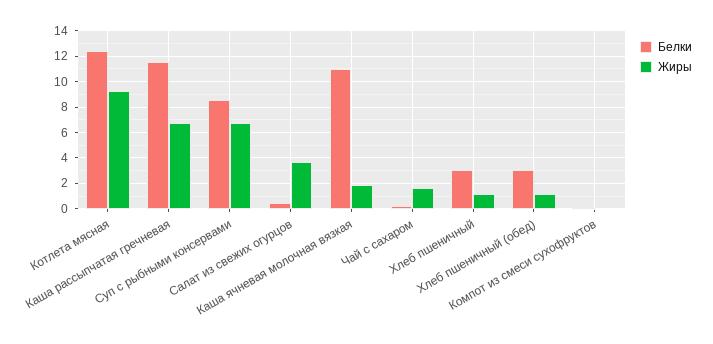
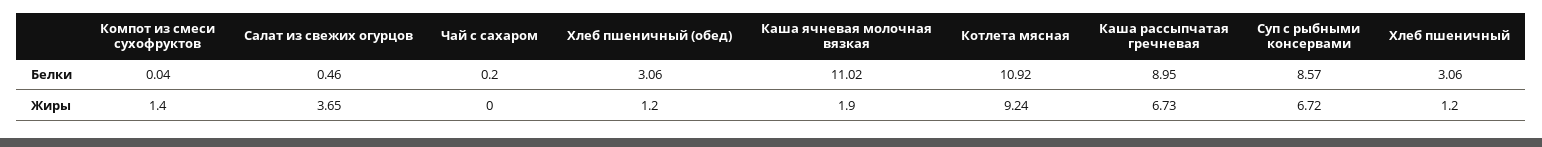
Белки, Котлета мясная: 12.5 -> 10.92
Белки, Каша рассыпчатая гречневая: 11.5 -> 8.95
Жиры, Чай с сахаром: 1.5 -> 0
Жиры, Компот из смеси сухофруктов: 0 -> 1.4

